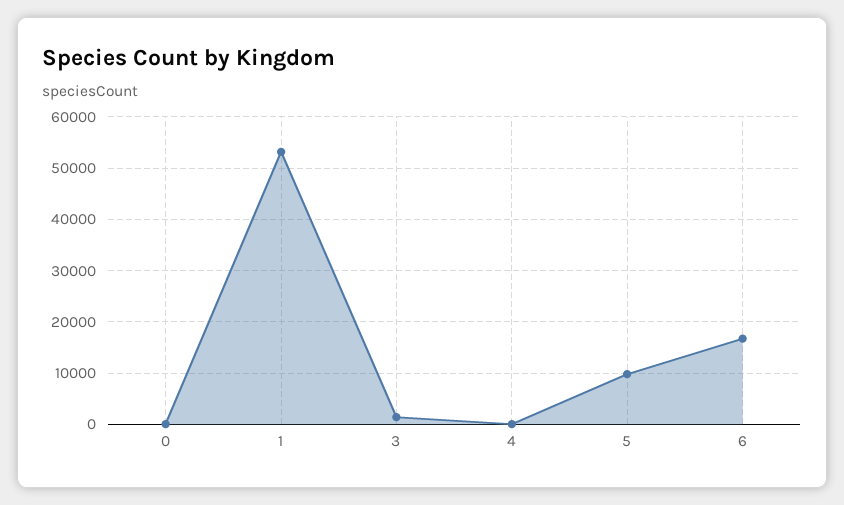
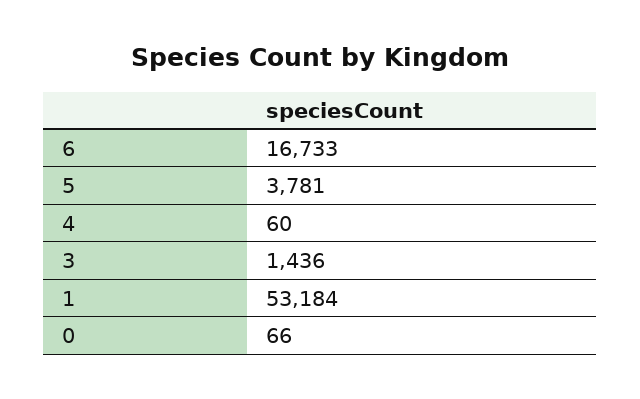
5: 10000 -> 3781

